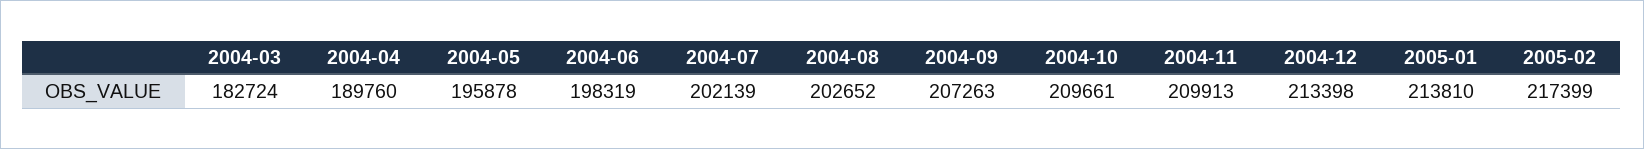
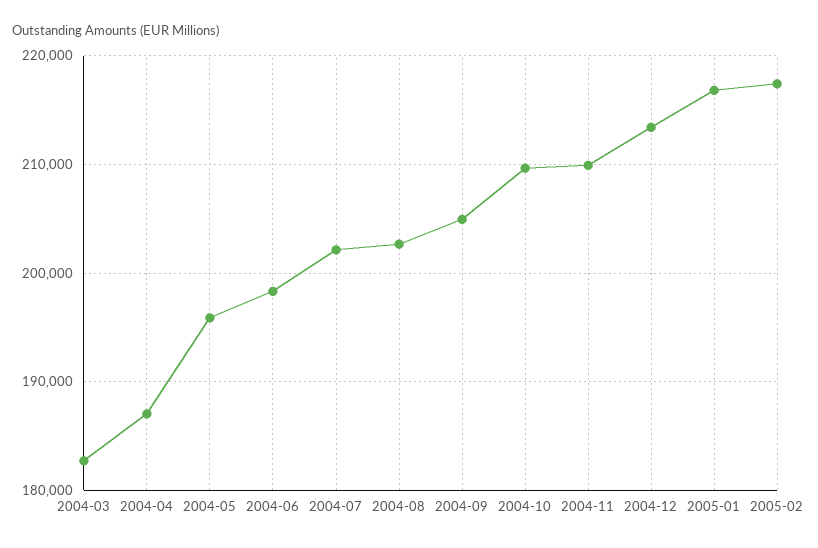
2004-04: 189760 -> 187000
2004-09: 207263 -> 205000
2005-01: 213810 -> 217000

